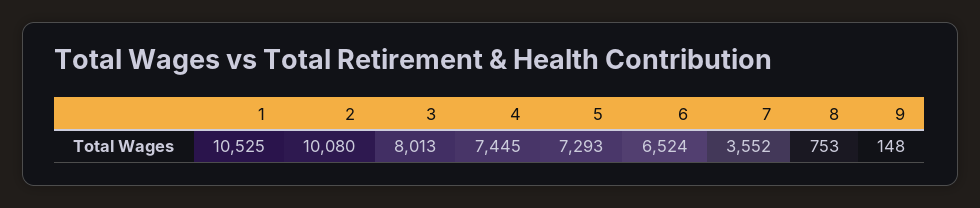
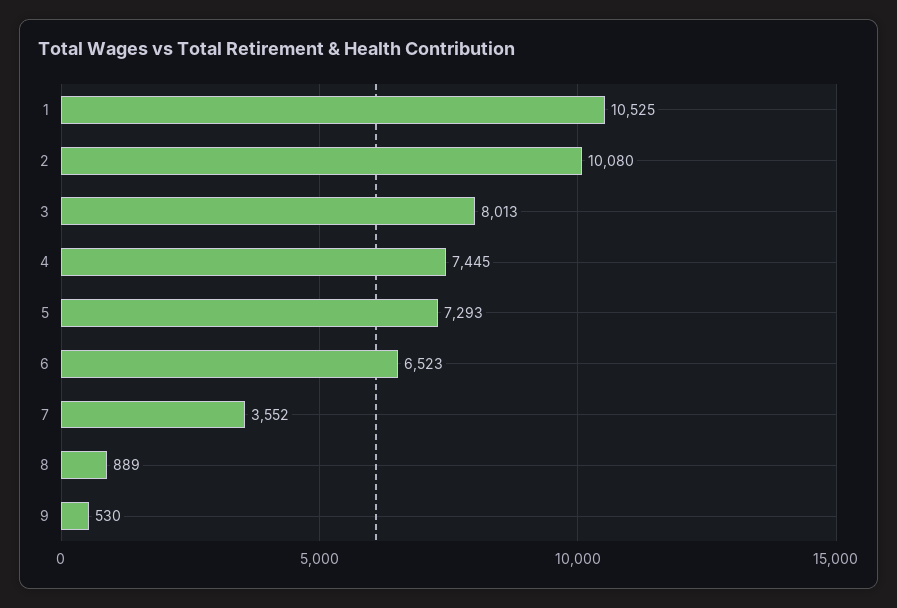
6: 6524 -> 6523
8: 753 -> 889
9: 148 -> 530

